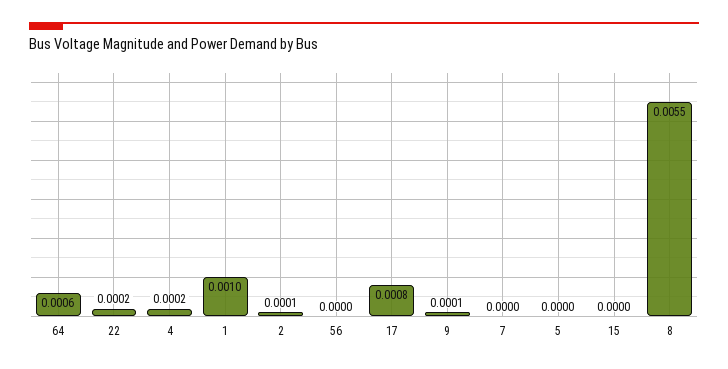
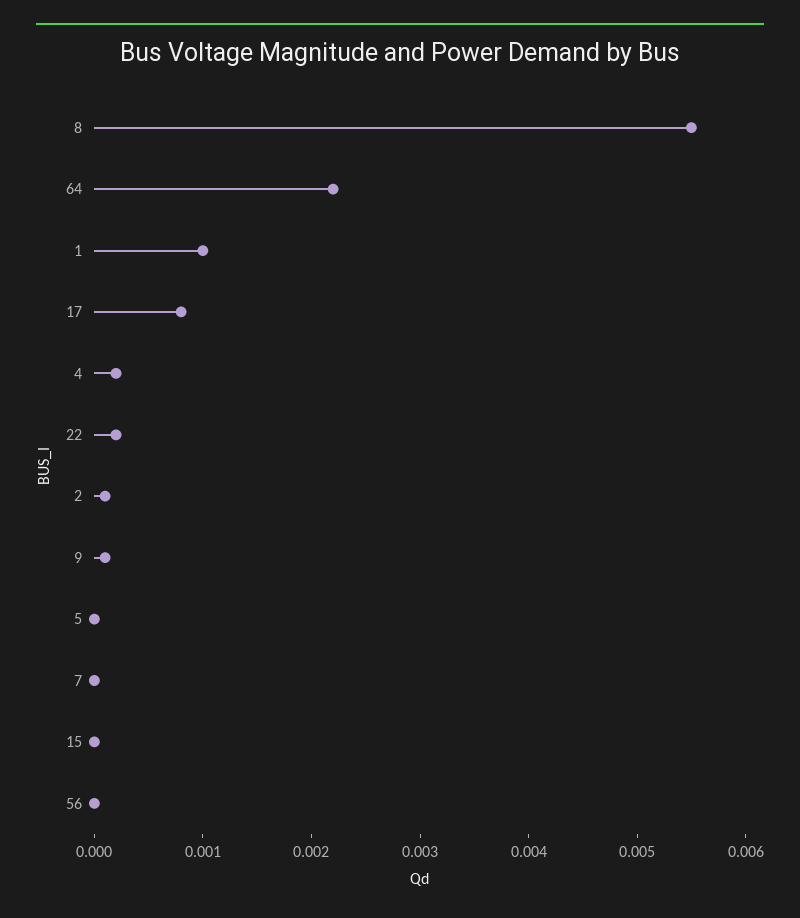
64: 0.0006 -> 0.0022

